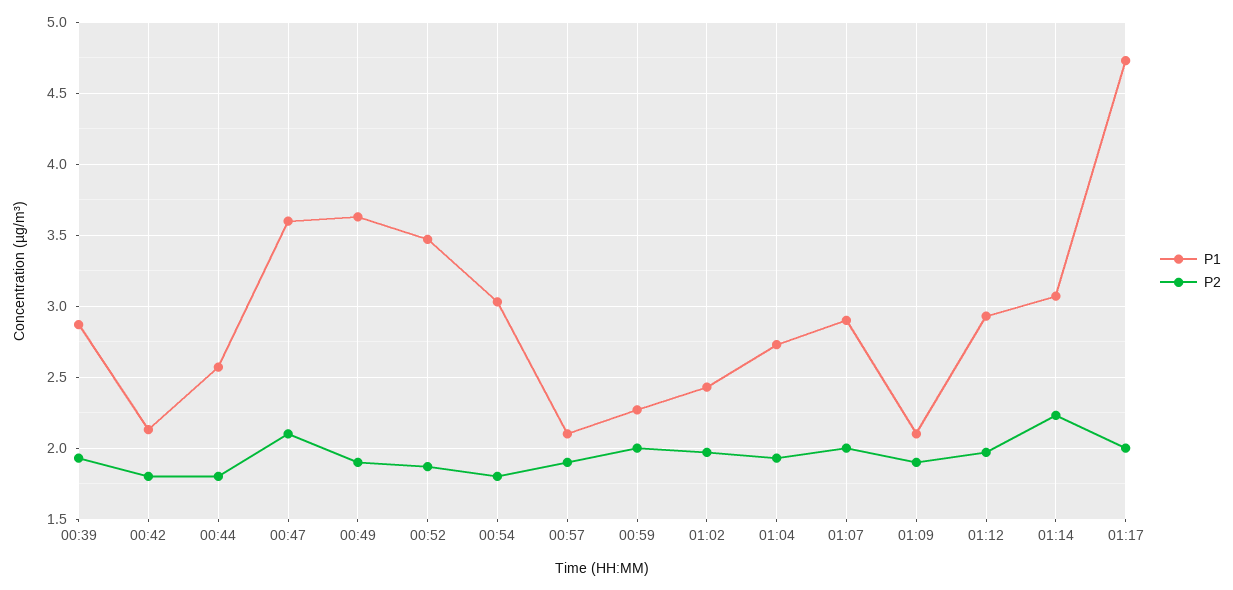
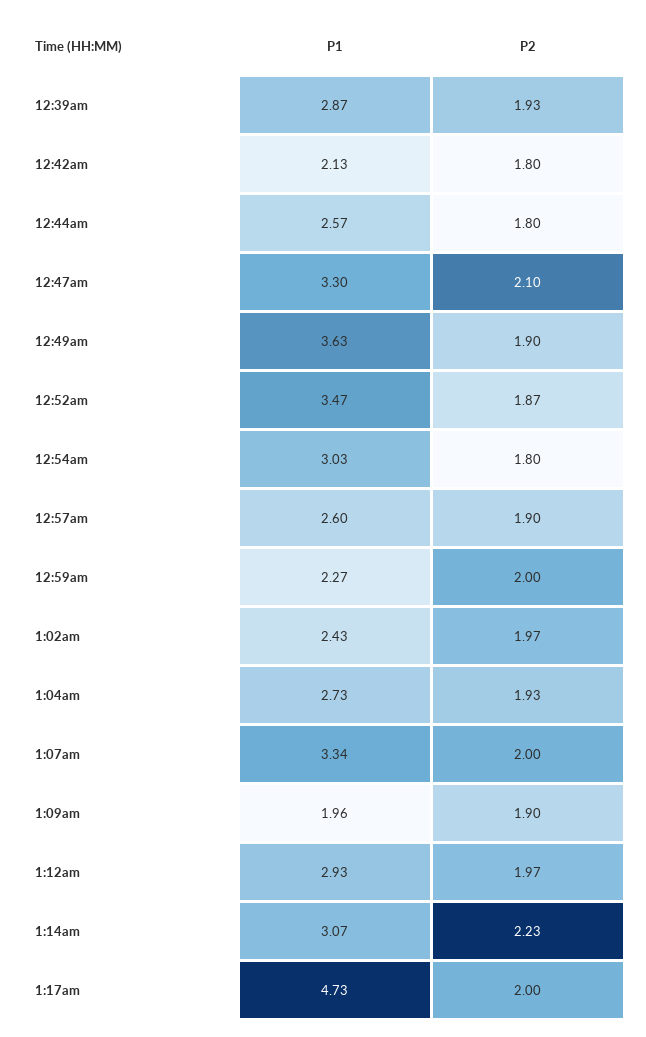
P1, 00:47: 3.6 -> 3.3
P1, 00:57: 2.1 -> 2.6
P1, 01:07: 2.9 -> 3.34
P1, 01:09: 2.1 -> 1.96

